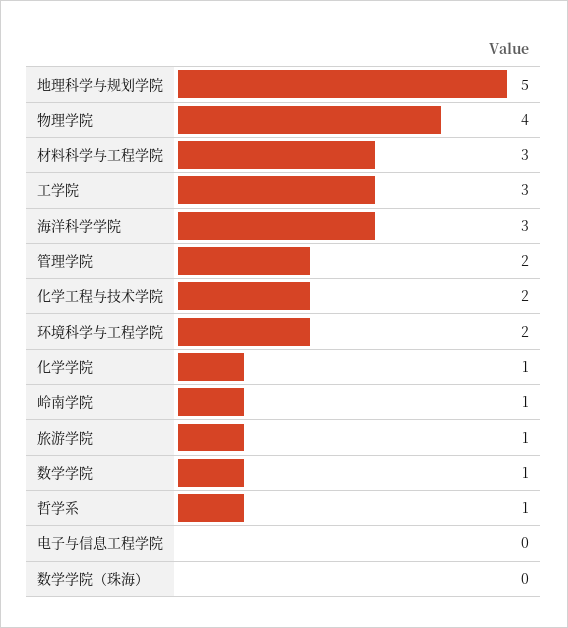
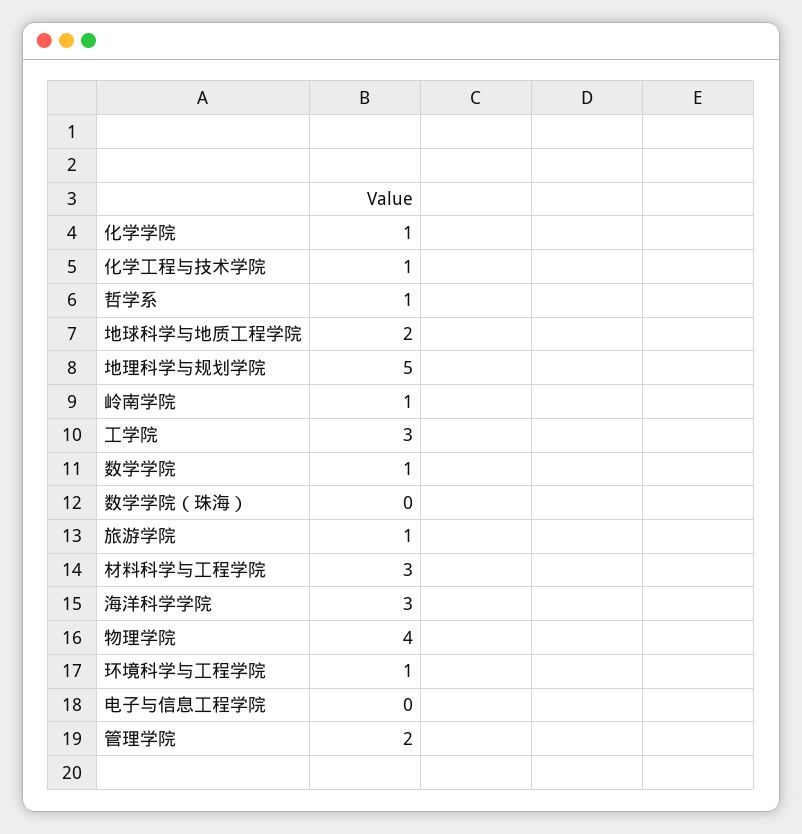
化学工程与技术学院: 2 -> 1
环境科学与工程学院: 2 -> 1
地球科学与地质工程学院: none -> 2

